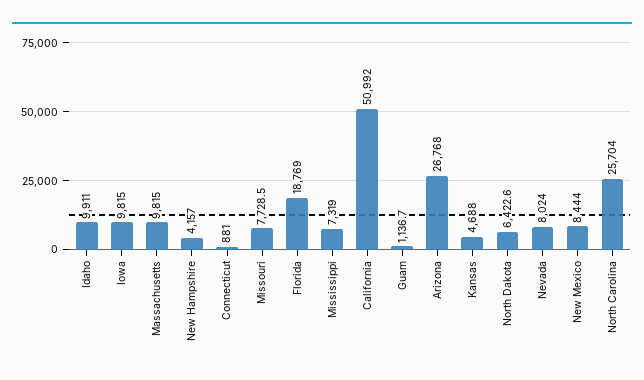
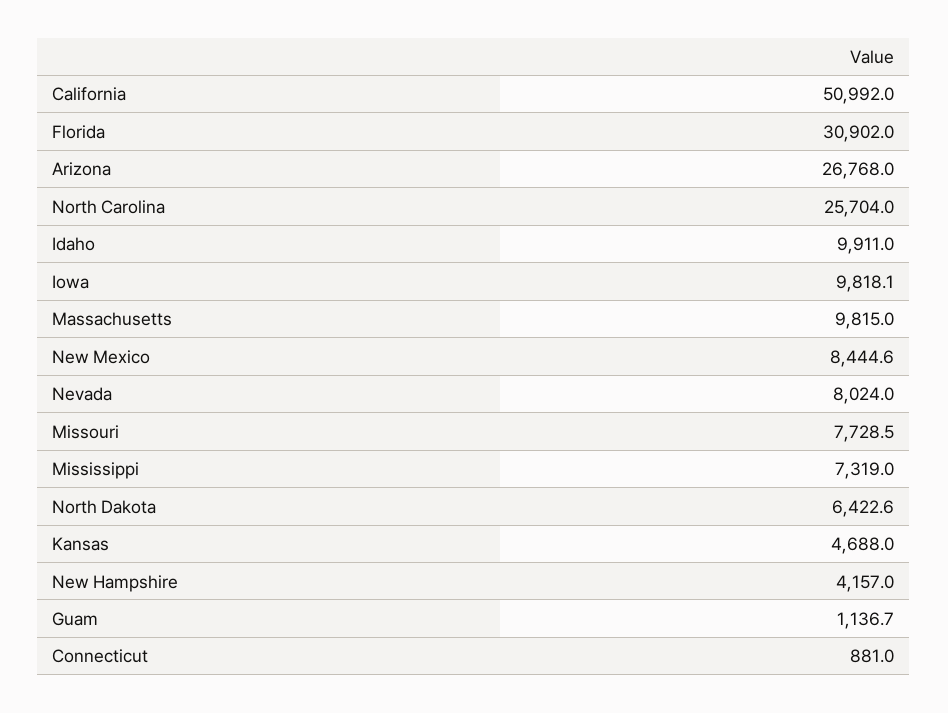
Iowa: 9815 -> 9818.1
Florida: 18769 -> 30902
New Mexico: 8444 -> 8444.6

